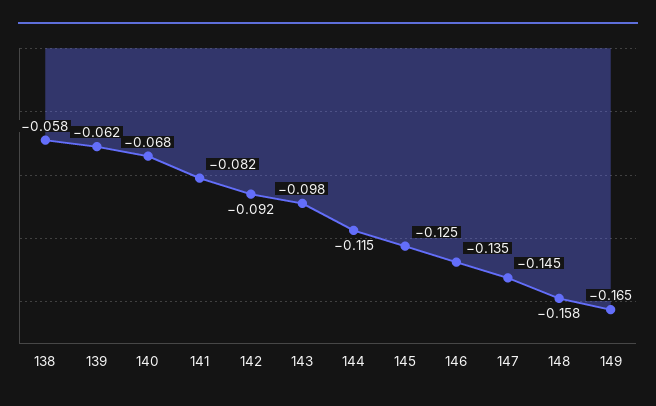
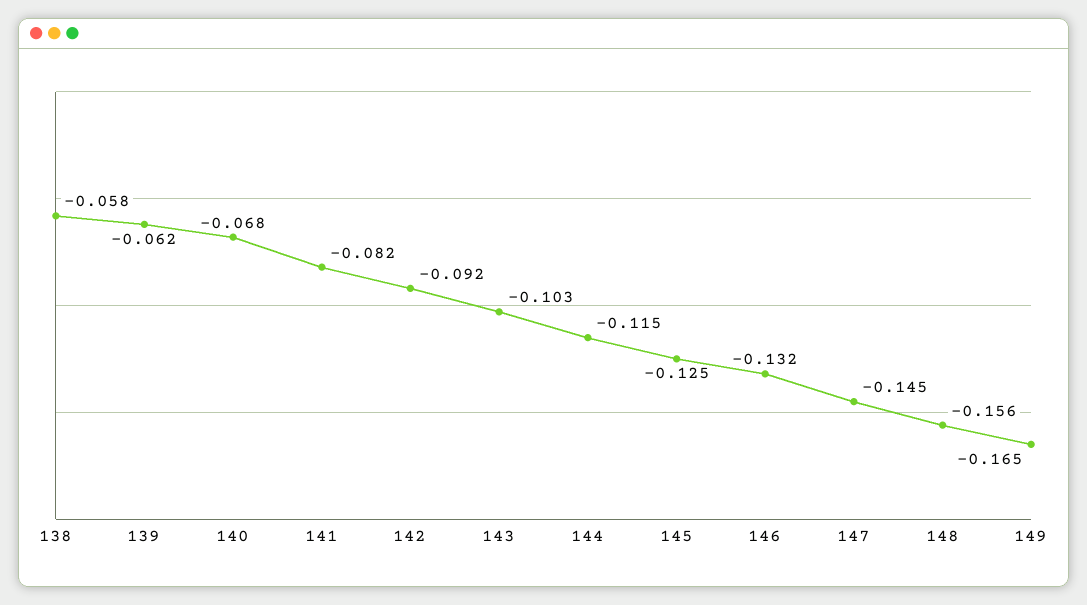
143: -0.098 -> -0.103
146: -0.135 -> -0.132
148: -0.158 -> -0.156

